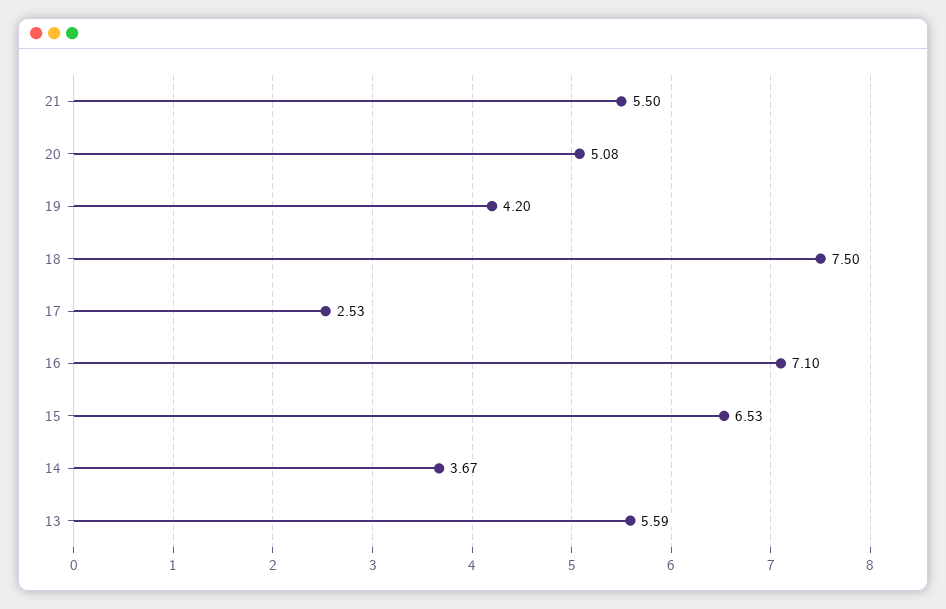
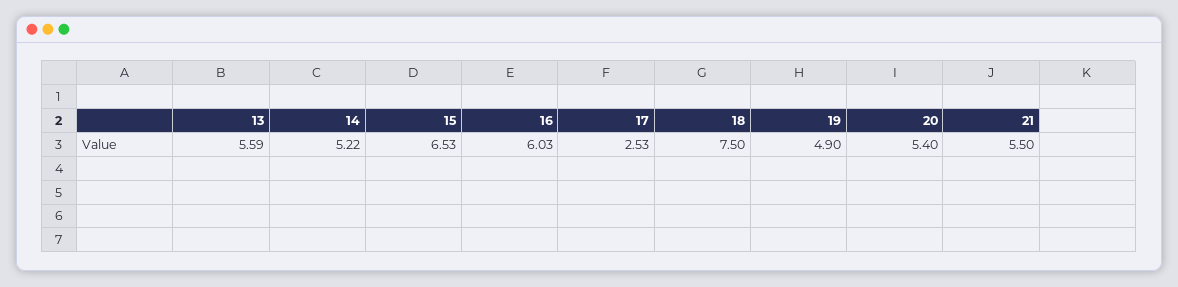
20: 5.08 -> 5.4
19: 4.2 -> 4.9
16: 7.1 -> 6.03
14: 3.67 -> 5.22

